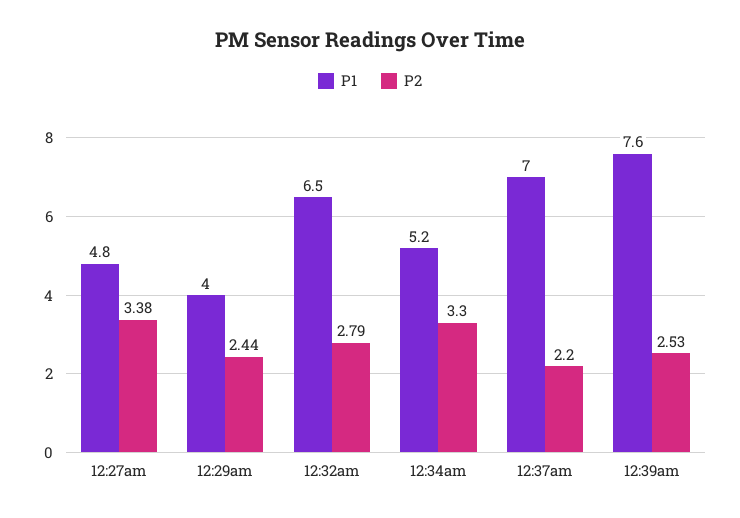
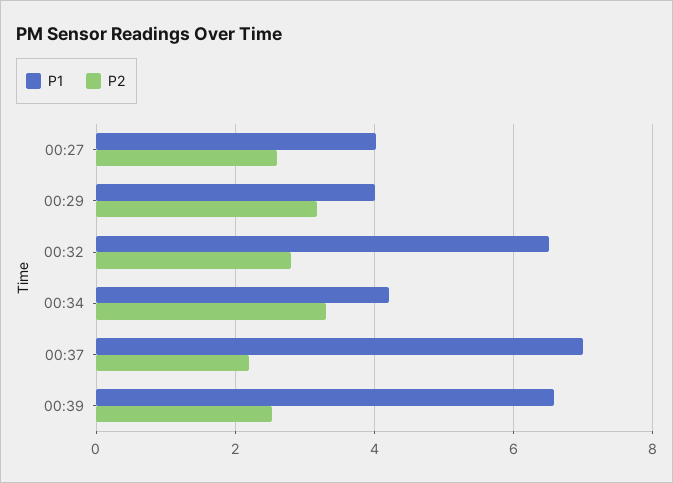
P1, 12:27am: 4.8 -> 4
P2, 12:27am: 3.38 -> 2.6
P2, 12:29am: 2.44 -> 3.2
P1, 12:34am: 5.2 -> 4.2
P1, 12:39am: 7.6 -> 6.6

